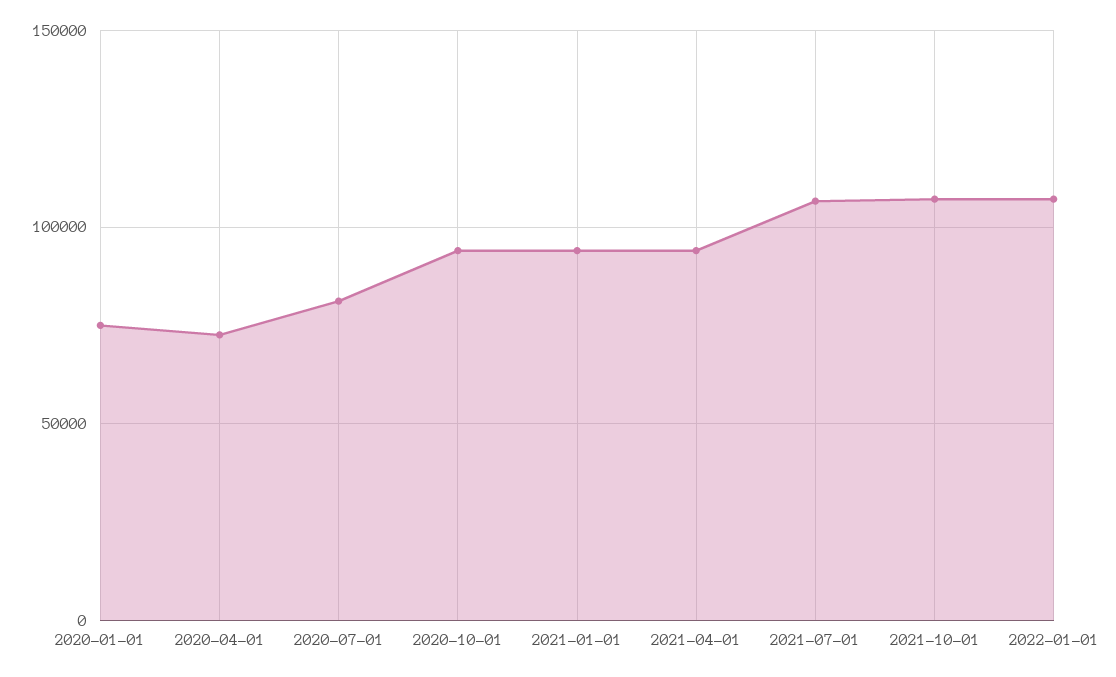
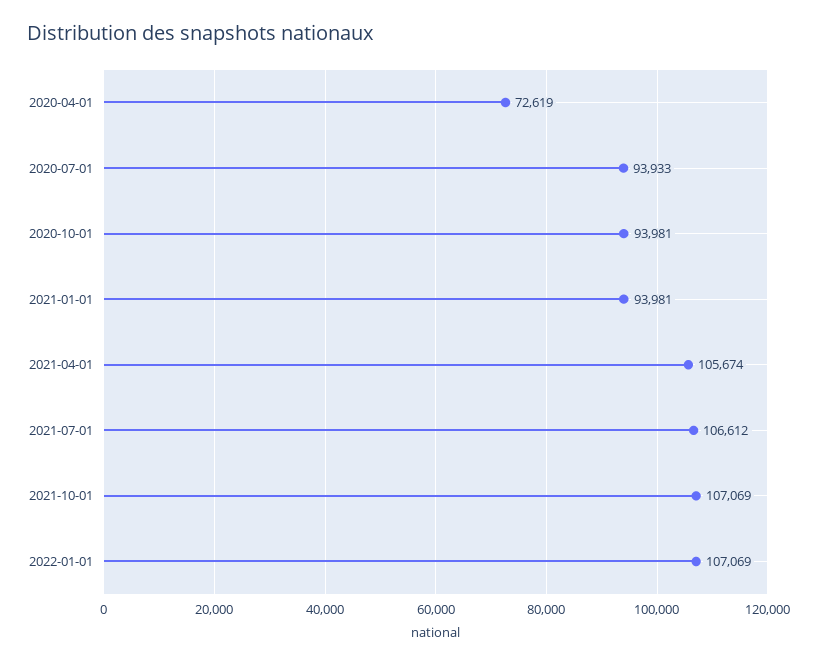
2020-01-01: 75000 -> none
2020-07-01: 80000 -> 93933
2021-04-01: 95000 -> 105674

